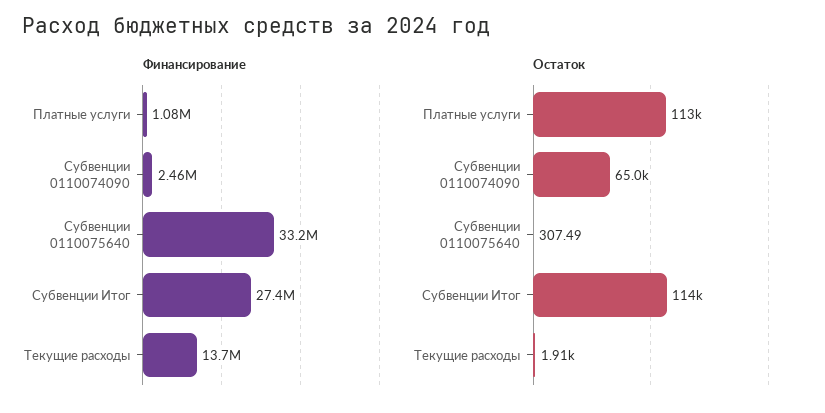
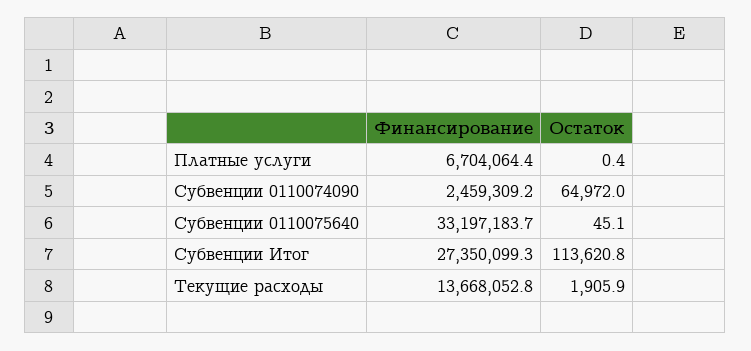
Финансирование, Платные услуги: 1080000 -> 6704064.4
Остаток, Платные услуги: 113000 -> 0.4
Остаток, Субвенции 0110075640: 307.49 -> 45.1

